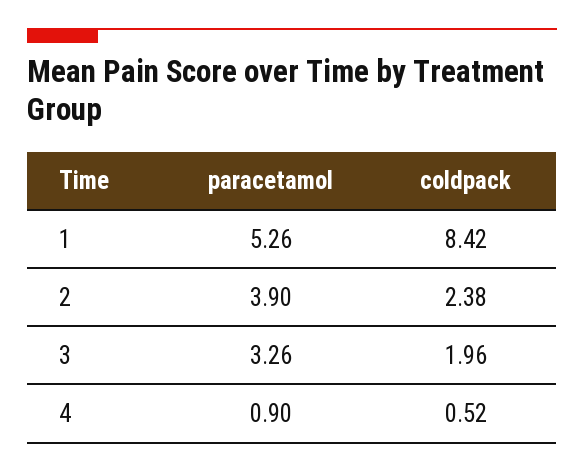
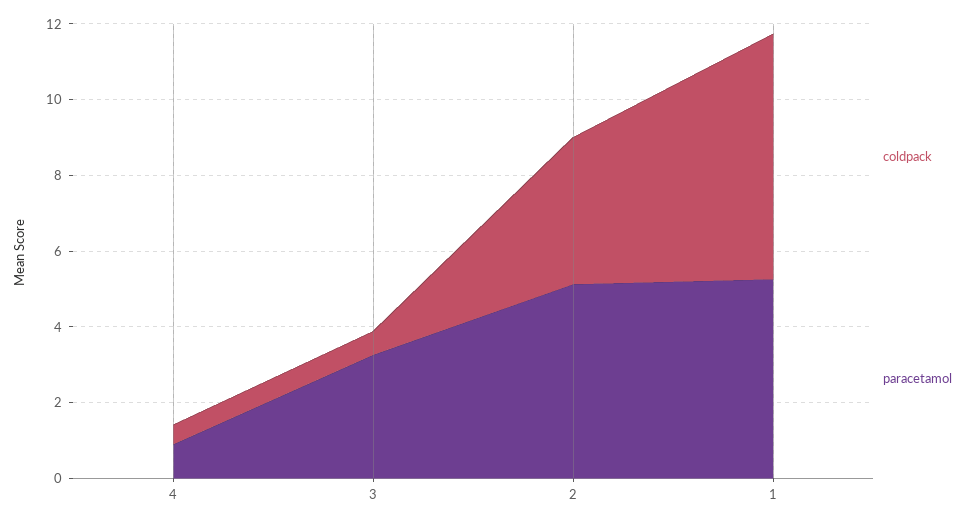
coldpack, 1: 8.42 -> 6.5
paracetamol, 2: 3.9 -> 5
coldpack, 2: 2.38 -> 4
coldpack, 3: 1.96 -> 0.5

